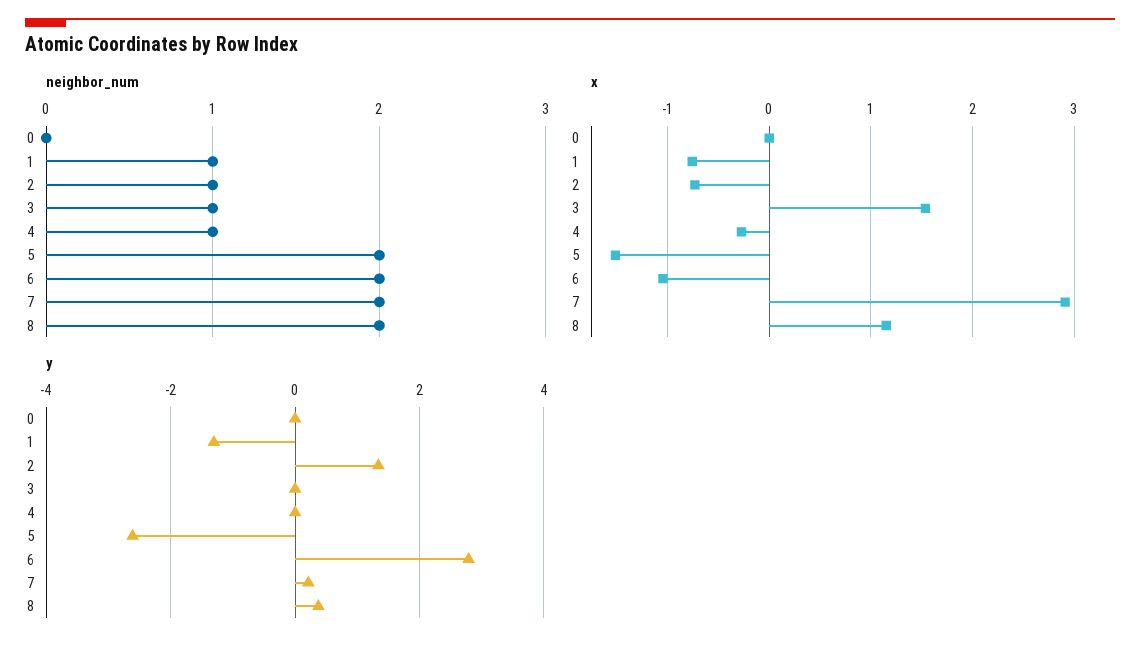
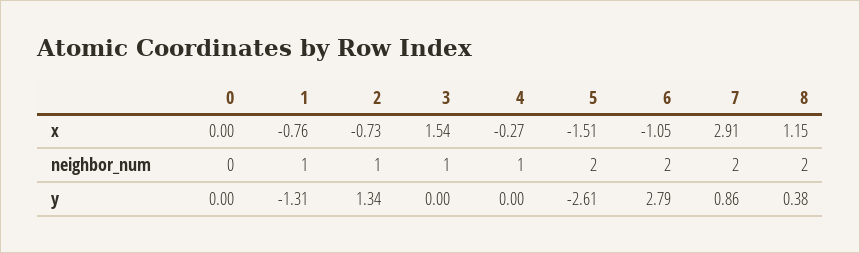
y, 7: 0.2 -> 0.86

